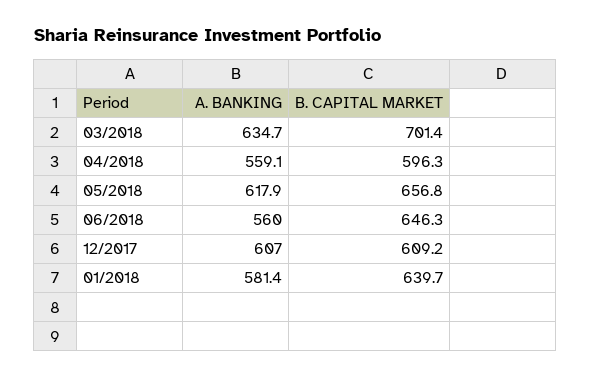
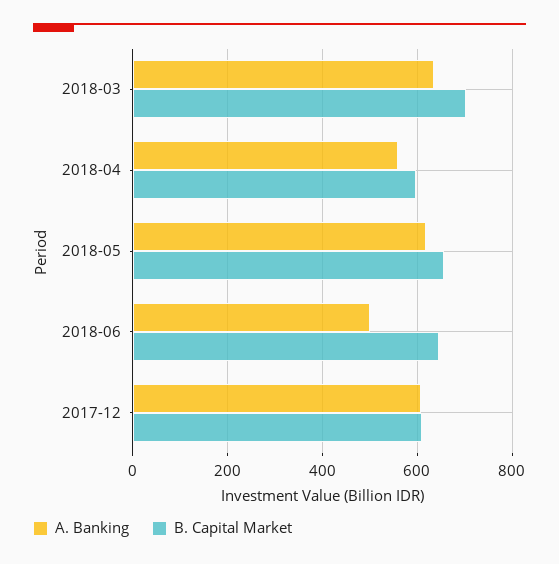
A. BANKING, 06/2018: 560 -> 500
A. BANKING, 01/2018: 581.4 -> none
B. CAPITAL MARKET, 01/2018: 639.7 -> none

